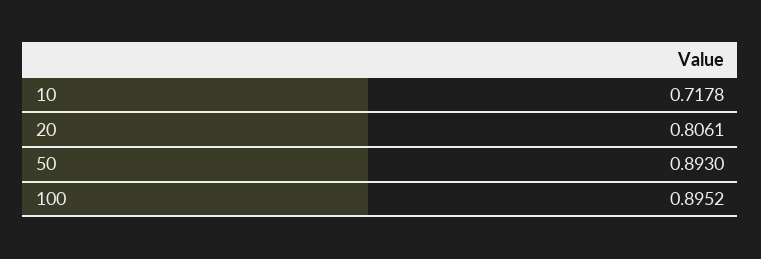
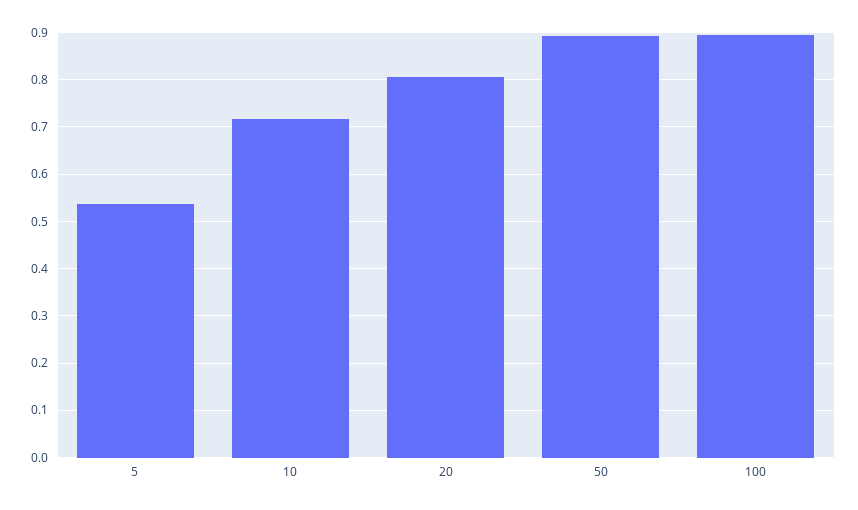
5: none -> 0.54

